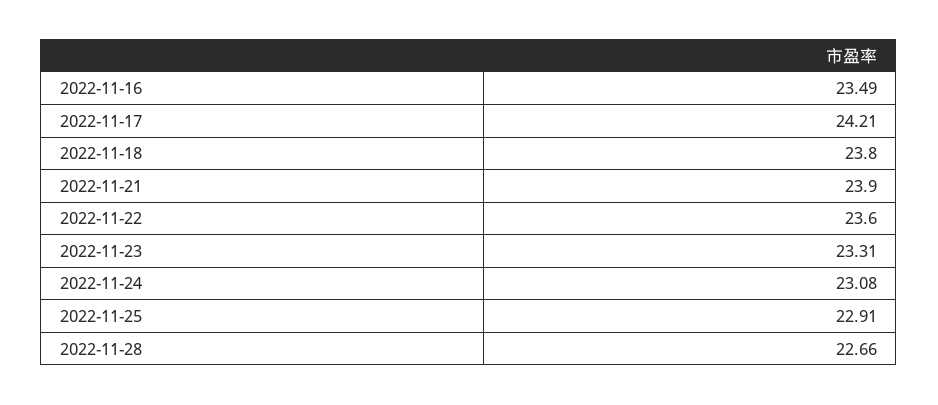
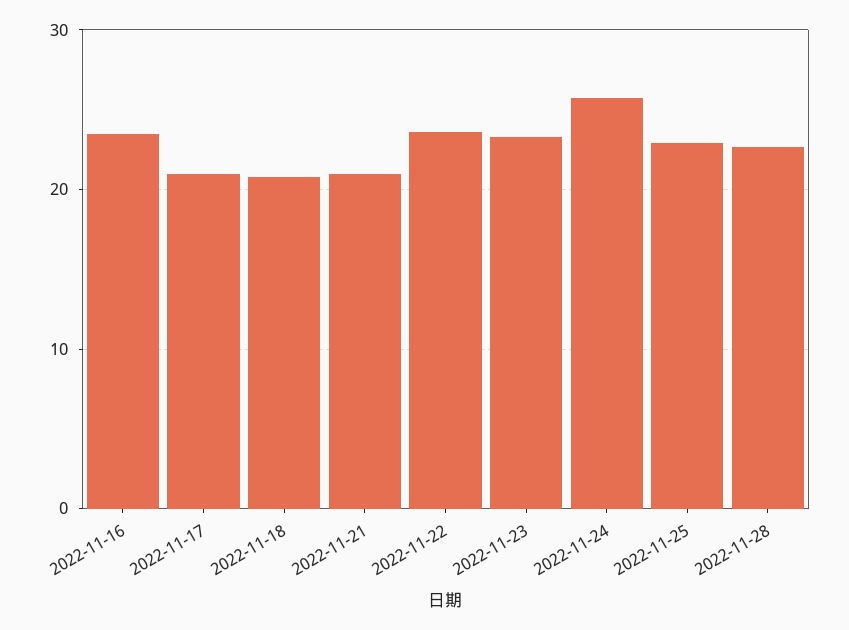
2022-11-17: 24.21 -> 21
2022-11-18: 23.8 -> 21
2022-11-21: 23.9 -> 21
2022-11-24: 23.08 -> 26

